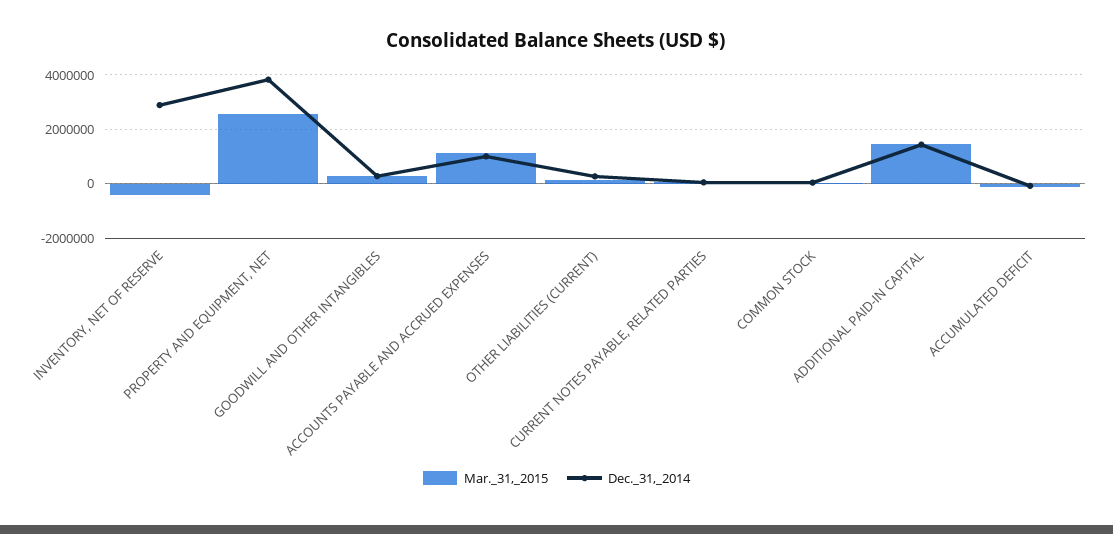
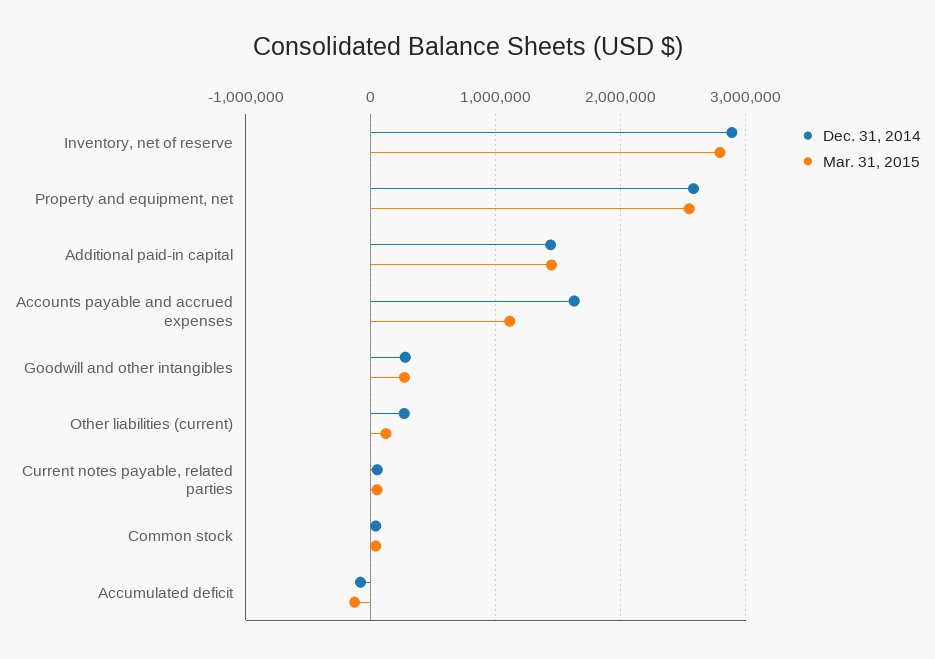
Mar._31,_2015, INVENTORY, NET OF RESERVE: -500000 -> 2800000
Dec._31,_2014, PROPERTY AND EQUIPMENT, NET: 3750000 -> 2600000
Dec._31,_2014, ACCOUNTS PAYABLE AND ACCRUED EXPENSES: 1000000 -> 1600000

